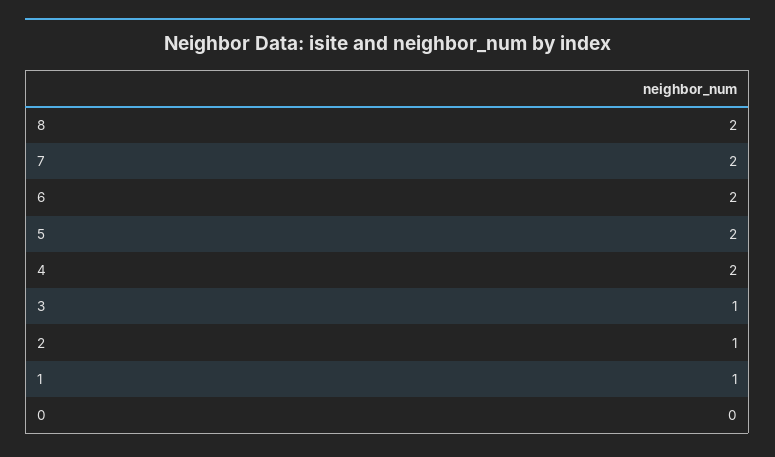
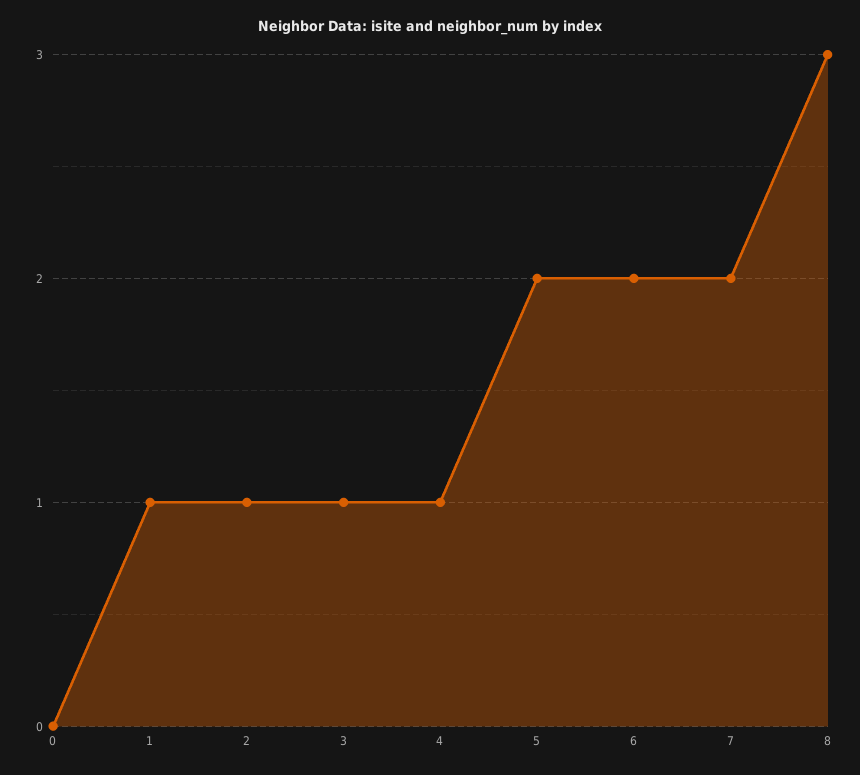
8: 2 -> 3
4: 2 -> 1

